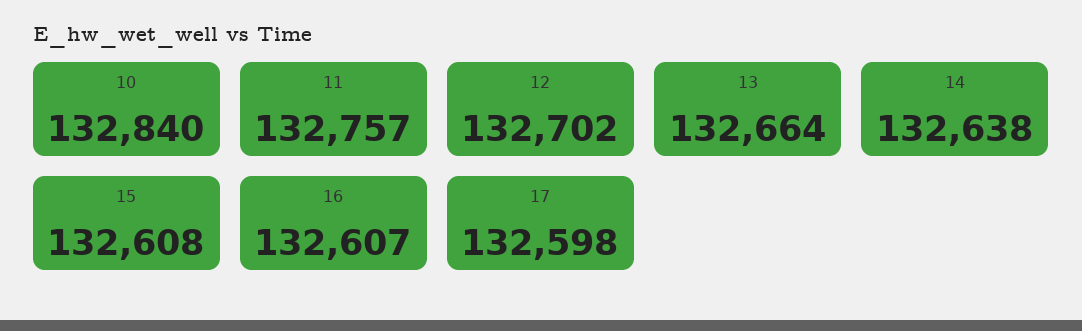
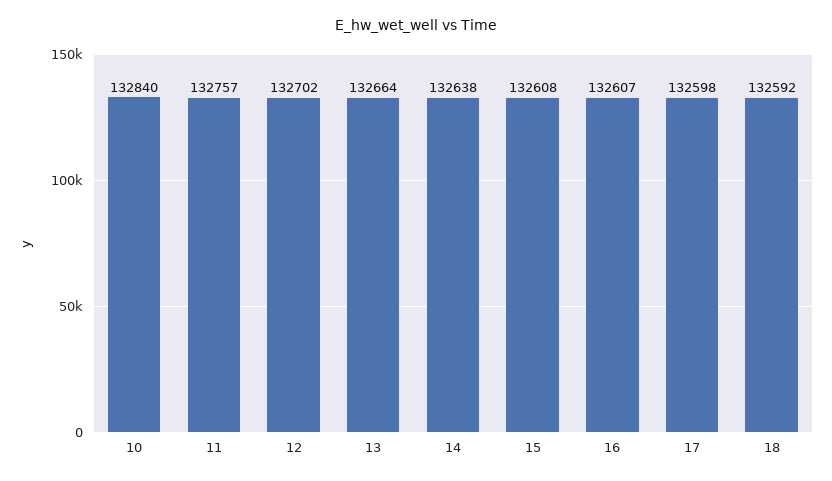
18: none -> 132592

